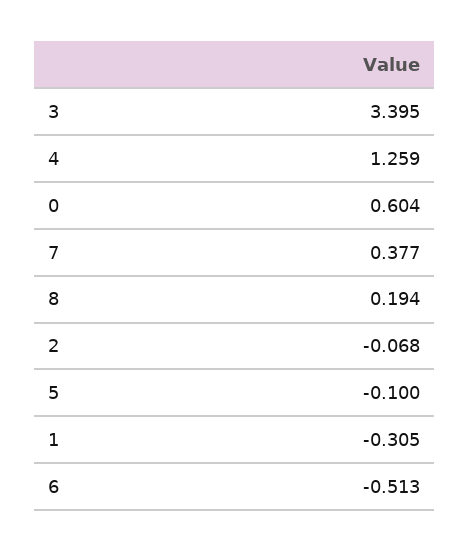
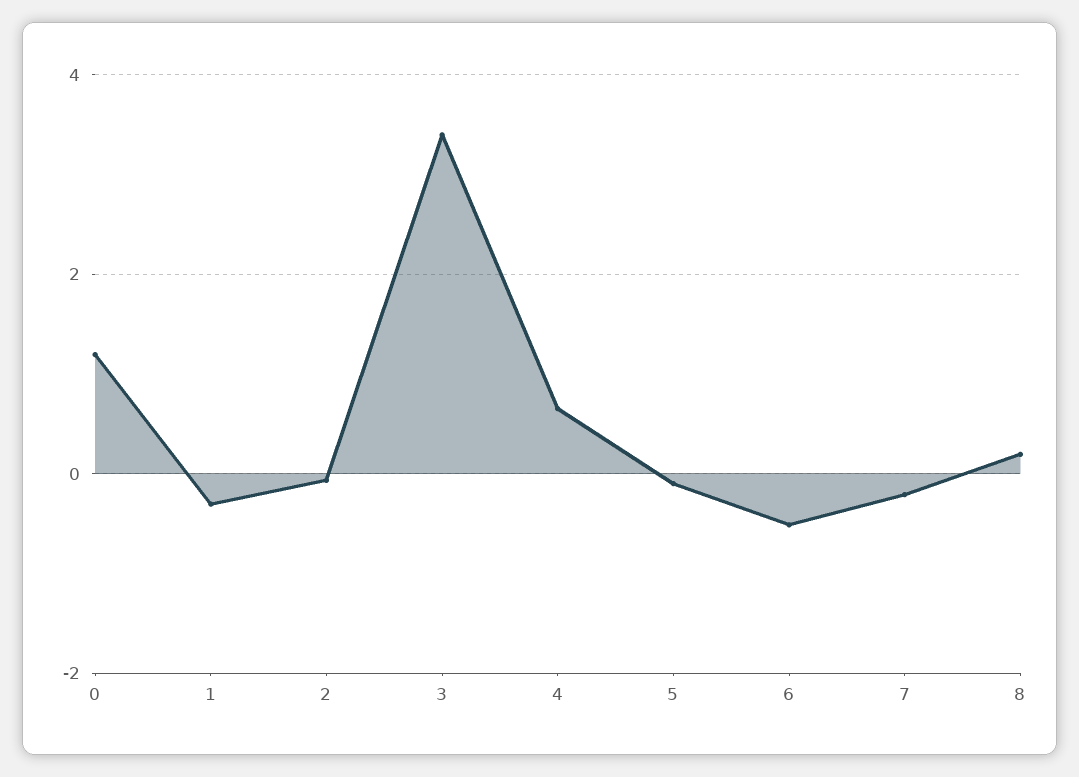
4: 1.259 -> 0.6
0: 0.604 -> 1.2
7: 0.377 -> -0.2

